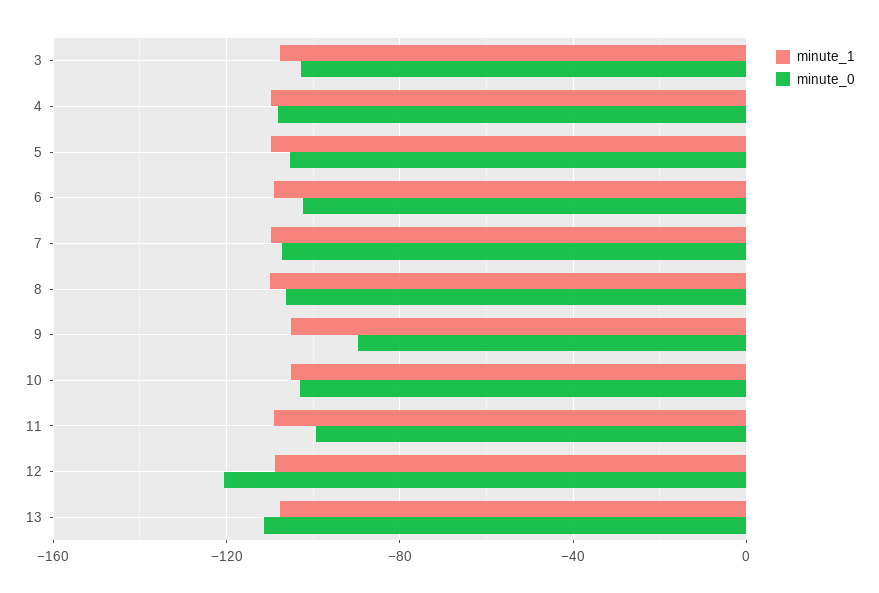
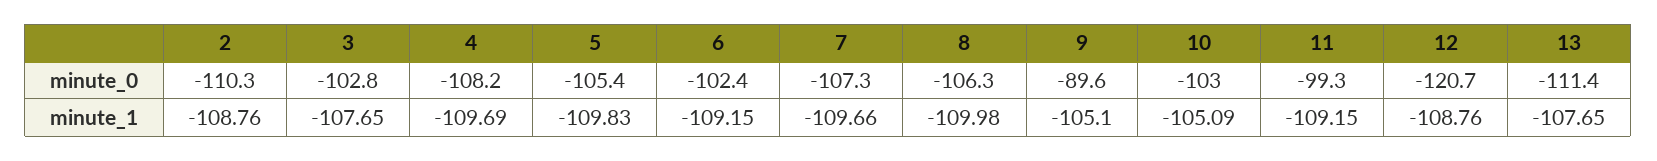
minute_0, 2: none -> -110.3
minute_1, 2: none -> -108.76

